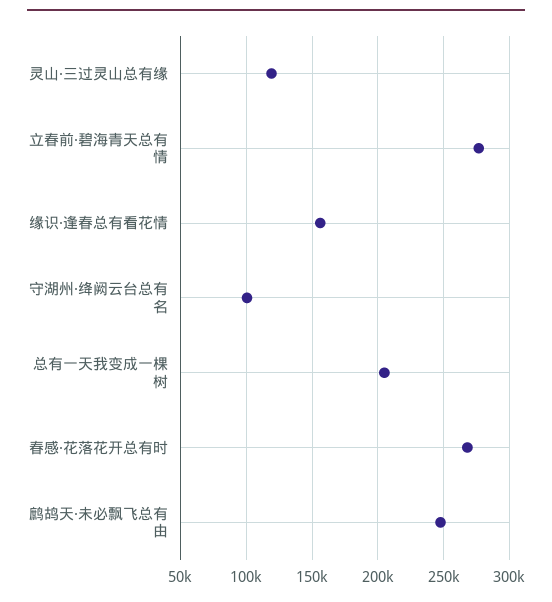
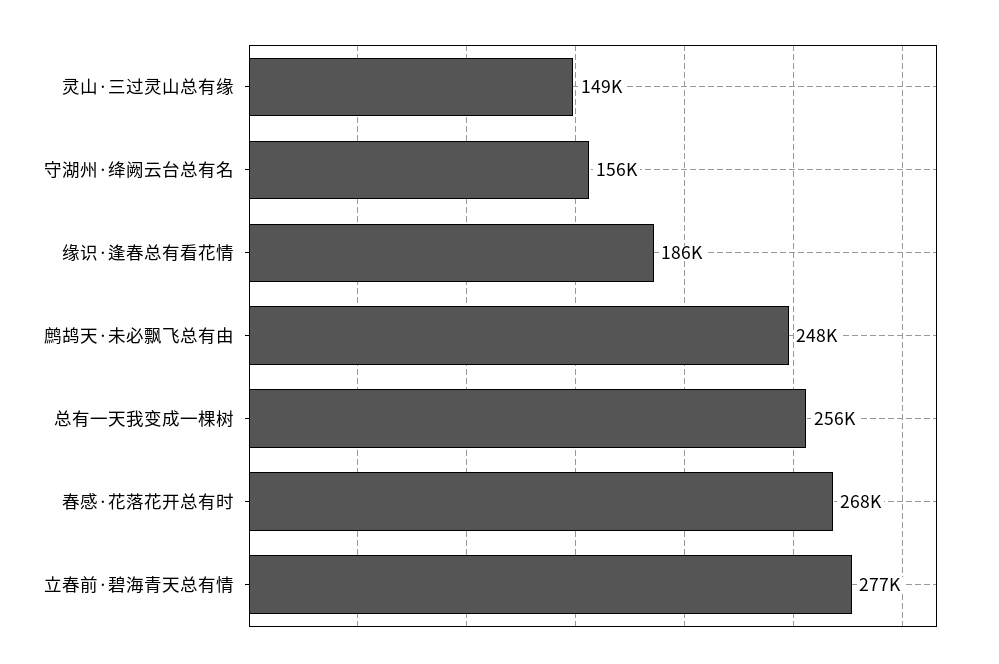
灵山·三过灵山总有缘: 120000 -> 149000
缘识·逢春总有看花情: 155000 -> 186000
守湖州·绛阙云台总有名: 100000 -> 156000
总有一天我变成一棵树: 205000 -> 256000

